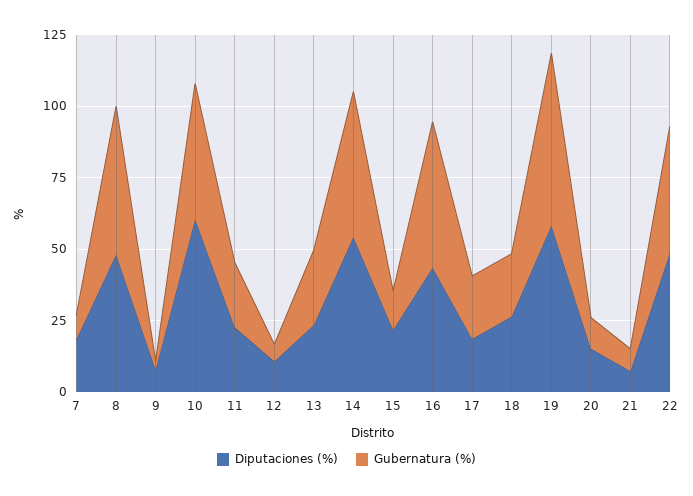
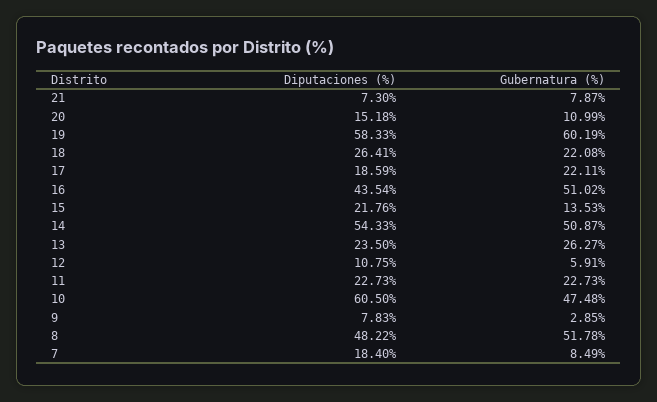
Diputaciones (%), 22: 50 -> none
Gubernatura (%), 22: 45 -> none

